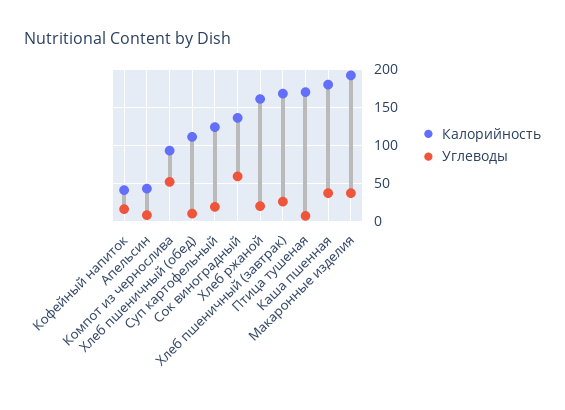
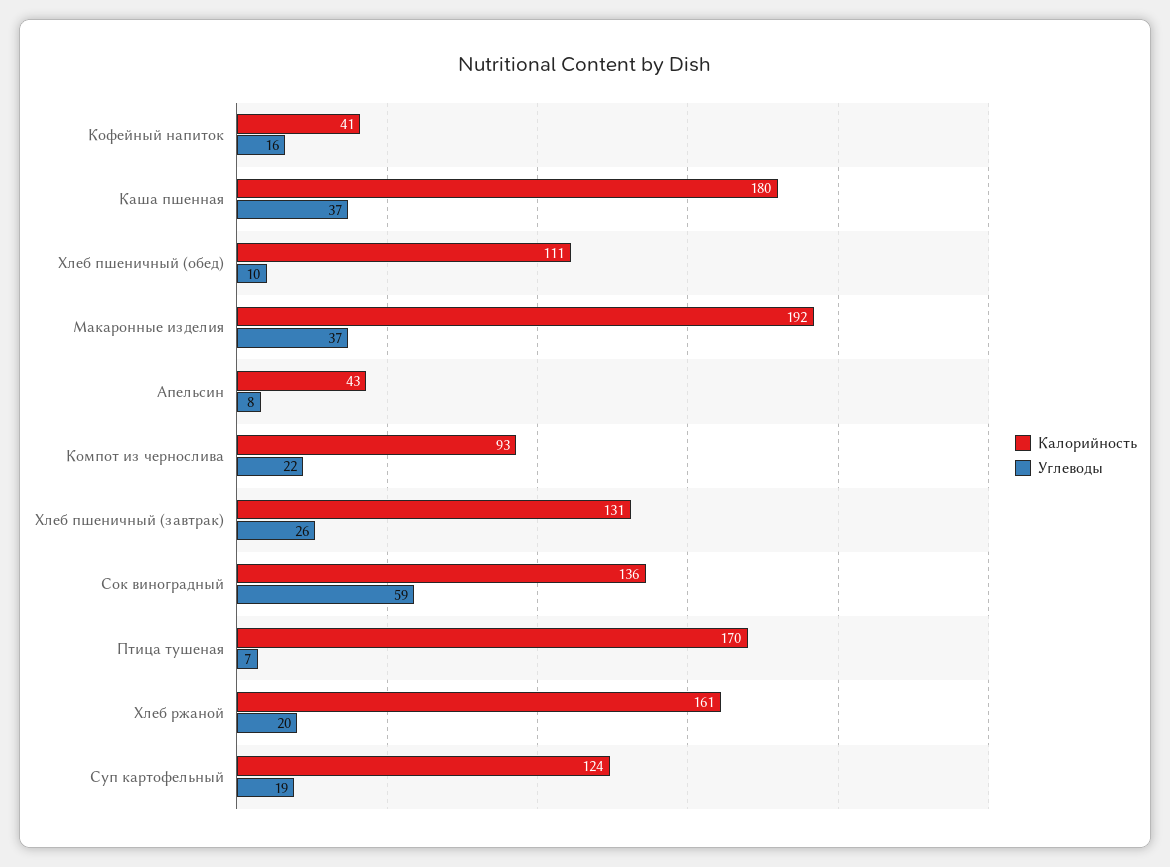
Углеводы, Компот из чернослива: 50 -> 22
Калорийность, Хлеб пшеничный (завтрак): 170 -> 131

